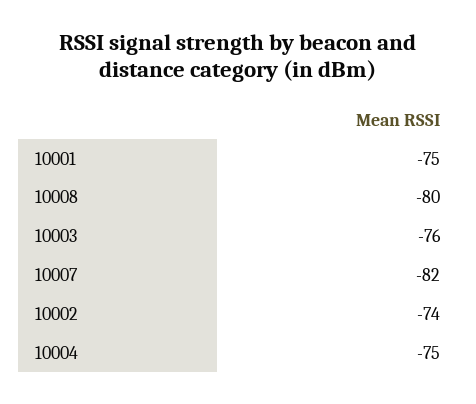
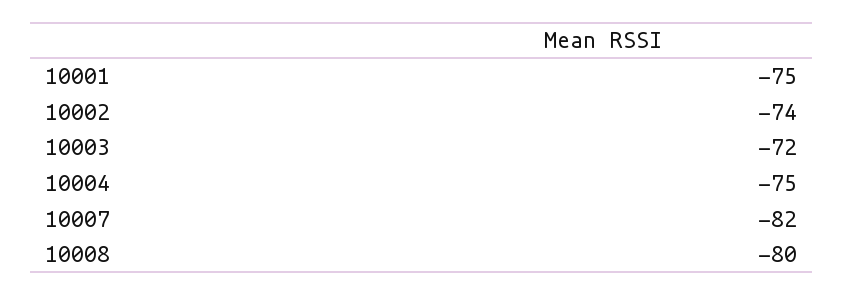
10003: -76 -> -72

